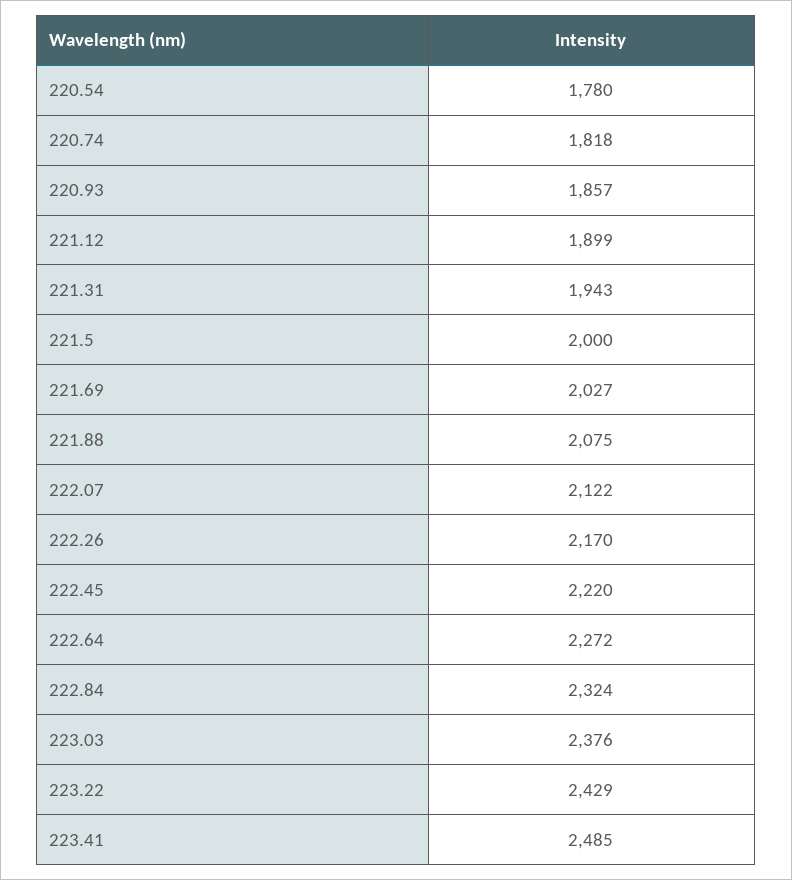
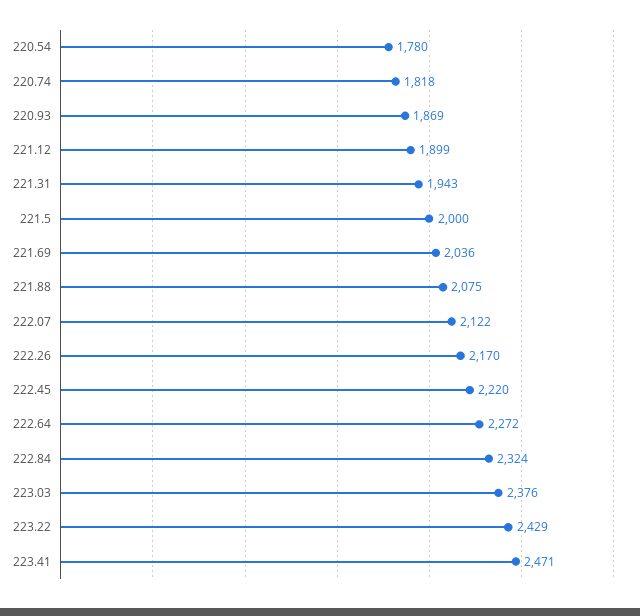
220.93: 1857 -> 1869
221.69: 2027 -> 2036
223.41: 2485 -> 2471

